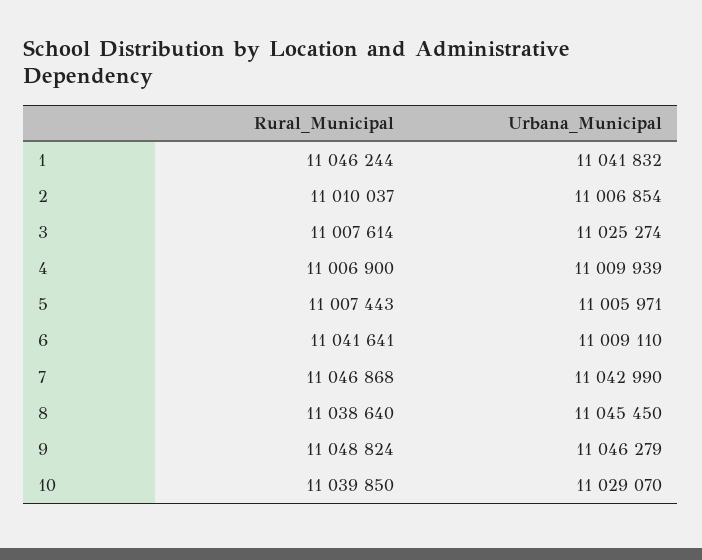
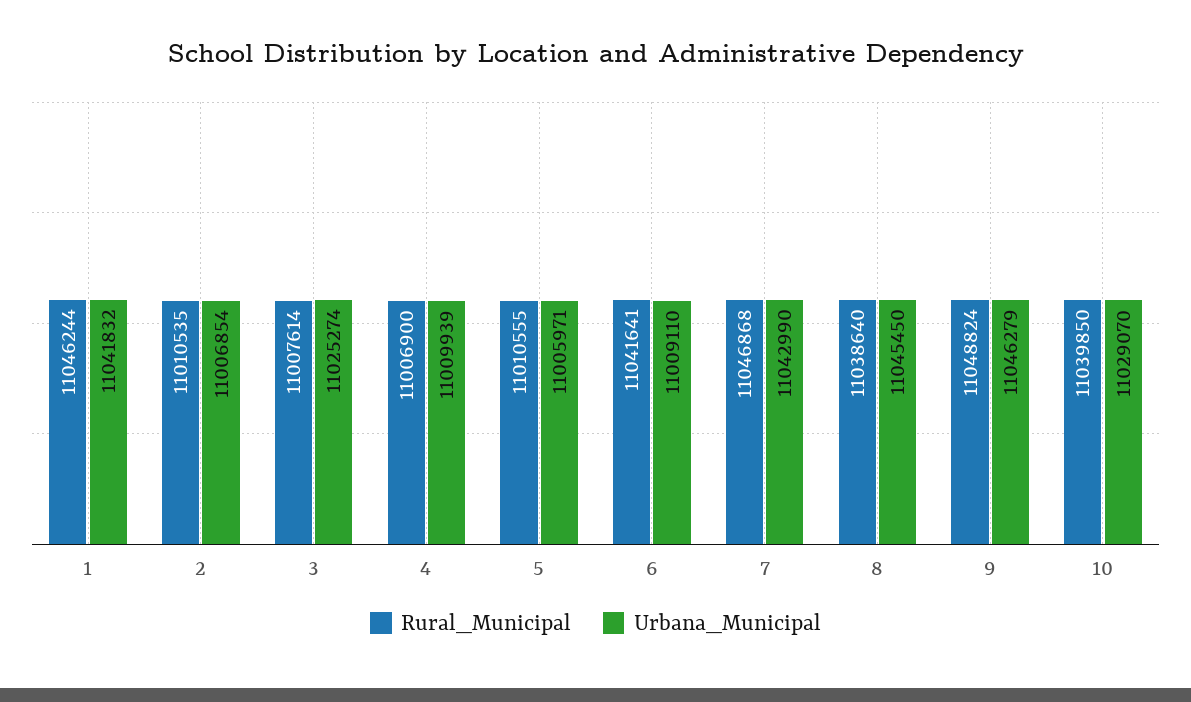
Rural_Municipal, 2: 11010037 -> 11010535
Rural_Municipal, 5: 11007443 -> 11010555

